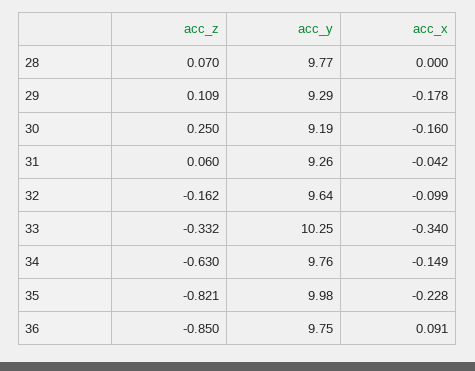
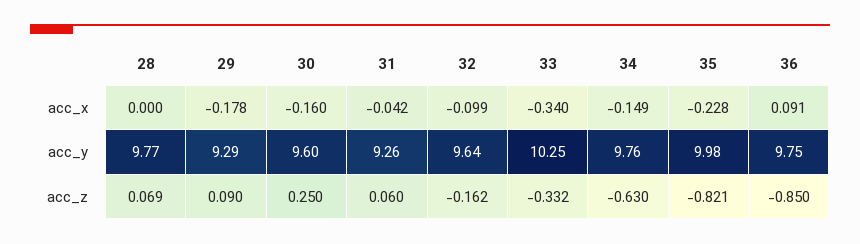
acc_z, 28: 0.07 -> 0.069
acc_z, 29: 0.109 -> 0.09
acc_y, 30: 9.19 -> 9.6

